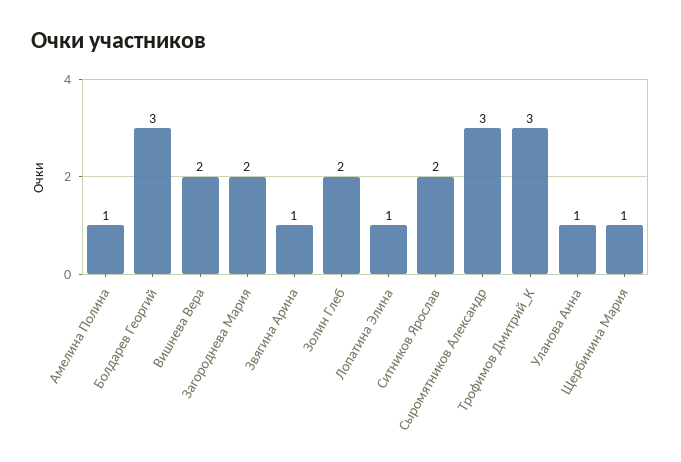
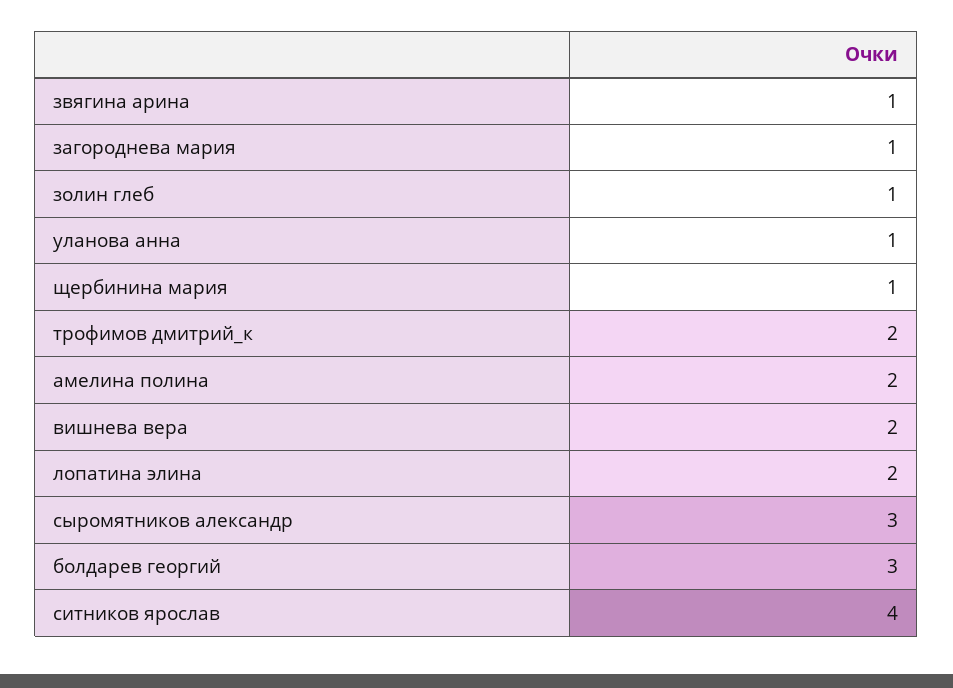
Амелина Полина: 1 -> 2
Загороднева Мария: 2 -> 1
Золин Глеб: 2 -> 1
Лопатина Элина: 1 -> 2
Ситников Ярослав: 2 -> 4
Трофимов Дмитрий_К: 3 -> 2

